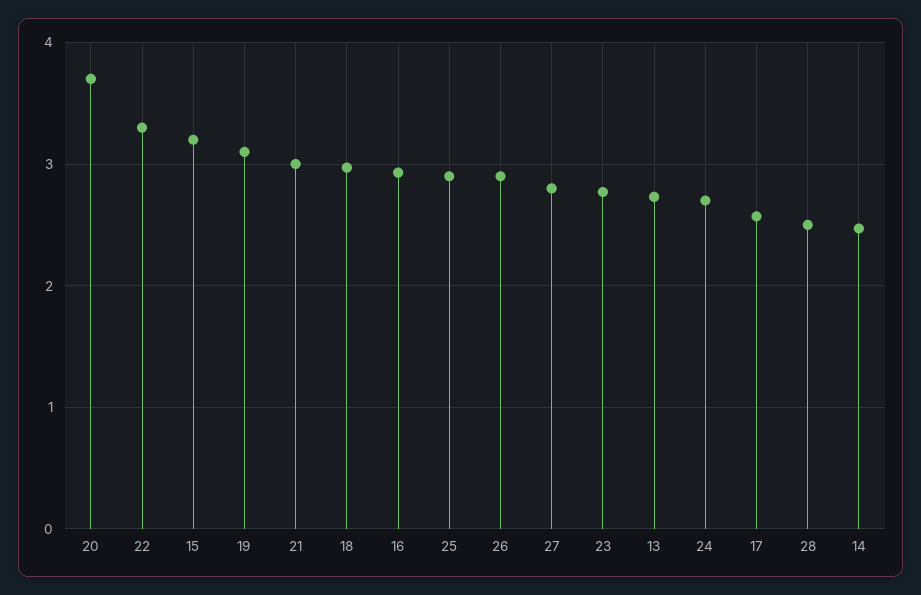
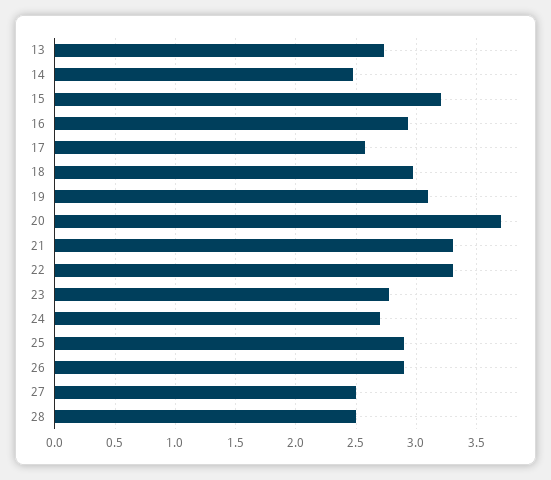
21: 3 -> 3.3
27: 2.8 -> 2.5

